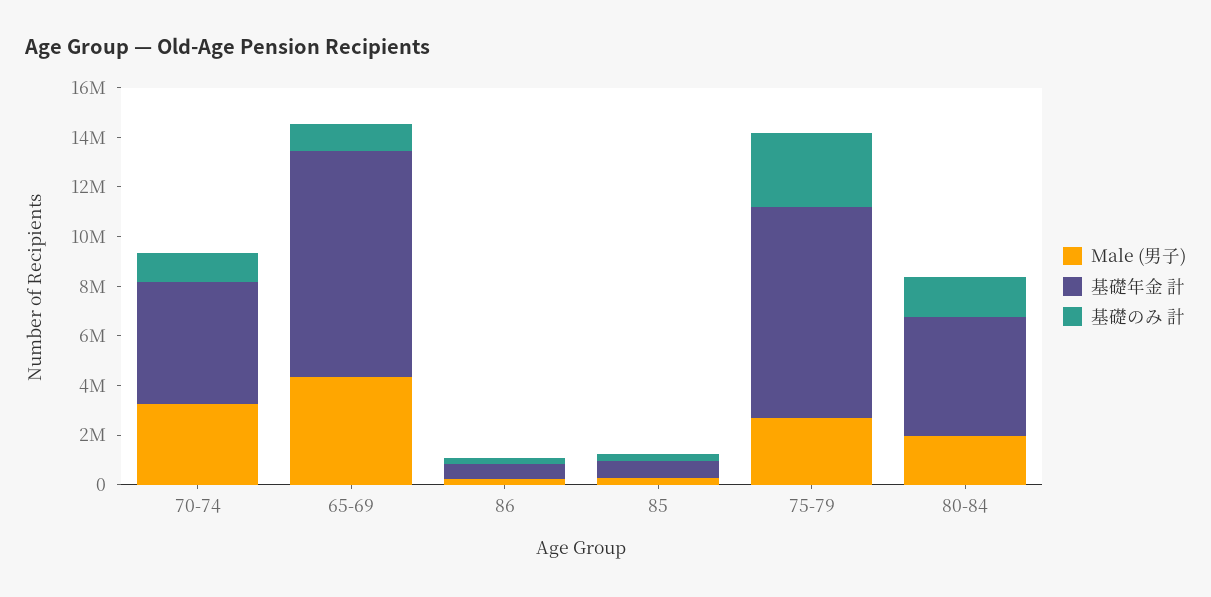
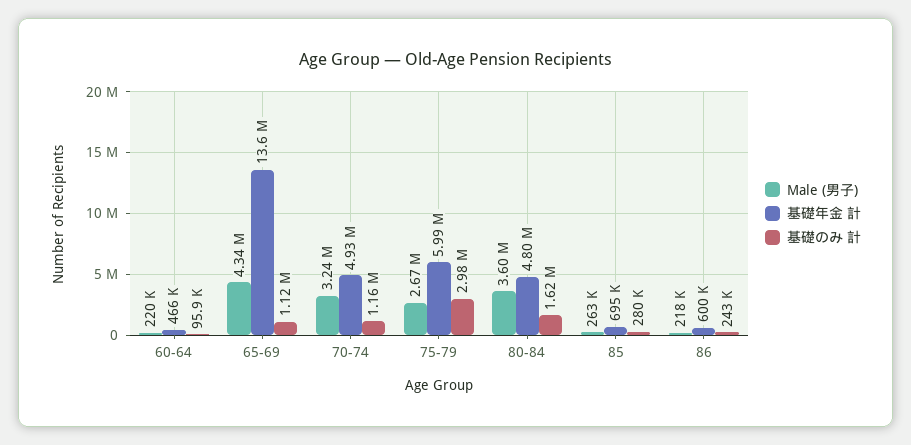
基礎年金 計, 65-69: 9000000 -> 13600000
基礎年金 計, 75-79: 8500000 -> 5990000
Male (男子), 80-84: 2000000 -> 3600000
Male (男子), 60-64: none -> 220000
基礎年金 計, 60-64: none -> 466000
基礎のみ 計, 60-64: none -> 95900

